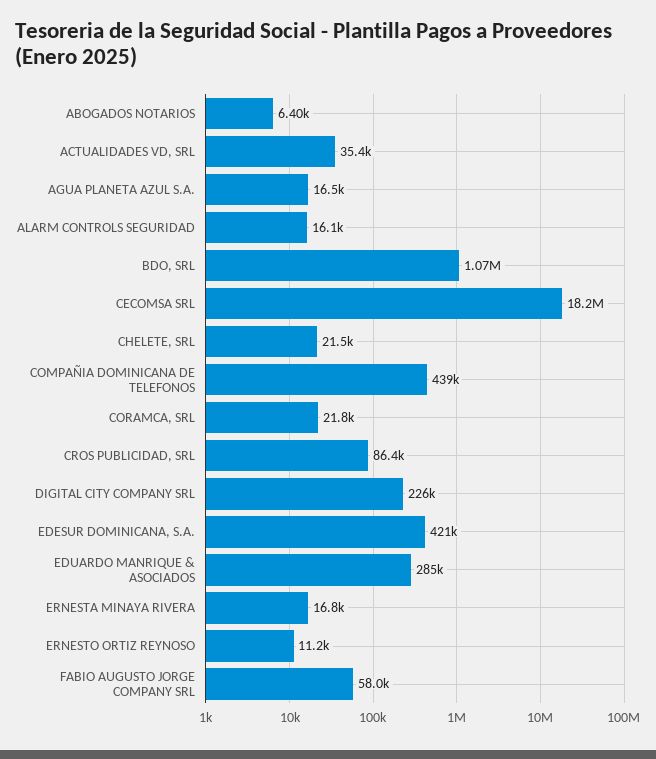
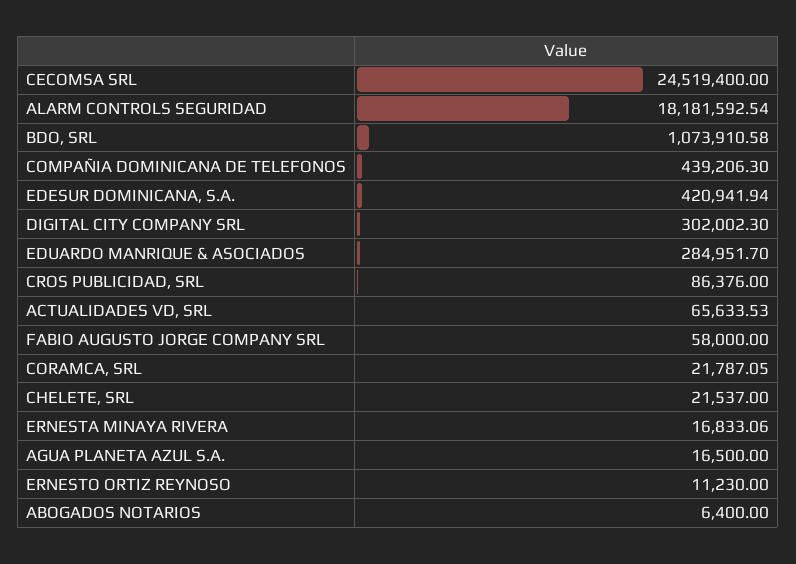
ACTUALIDADES VD, SRL: 35400 -> 65633.53
ALARM CONTROLS SEGURIDAD: 16100 -> 18181592.54
CECOMSA SRL: 18200000 -> 24519400
DIGITAL CITY COMPANY SRL: 226000 -> 302002.3

